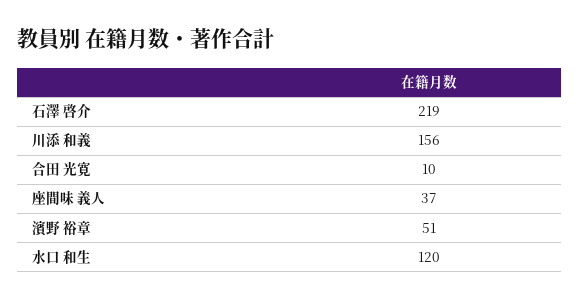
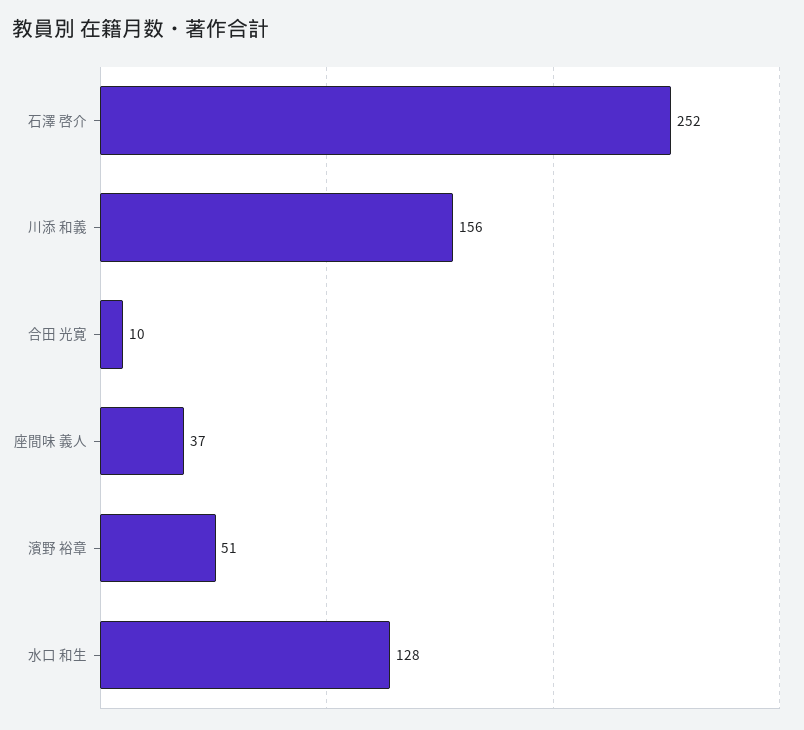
石澤 啓介: 219 -> 252
水口 和生: 120 -> 128

